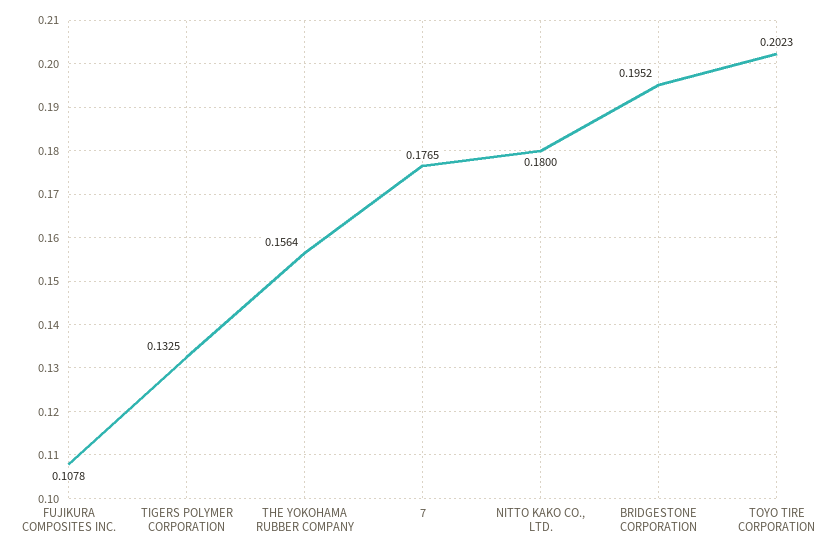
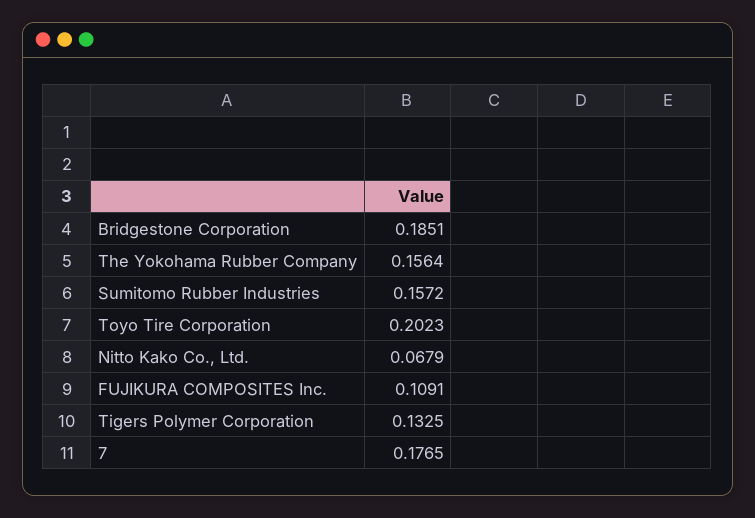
FUJIKURA COMPOSITES INC.: 0.1078 -> 0.1091
NITTO KAKO CO., LTD.: 0.18 -> 0.0679
BRIDGESTONE CORPORATION: 0.1952 -> 0.1851
Sumitomo Rubber Industries: none -> 0.1572

